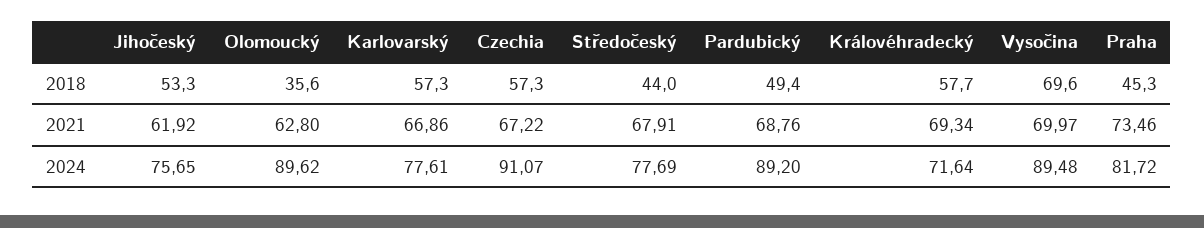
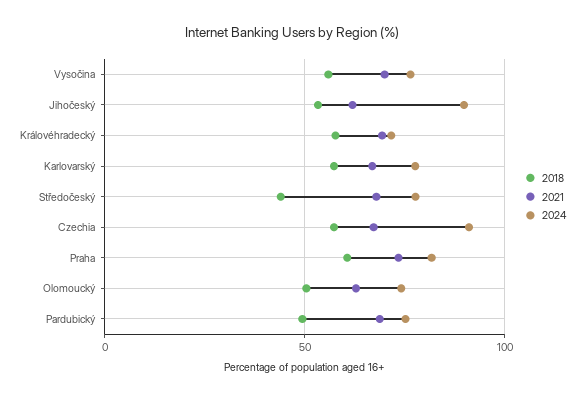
2018, Olomoucký: 35.6 -> 50
2018, Vysočina: 69.6 -> 55
2018, Praha: 45.3 -> 60
2024, Jihočeský: 75.65 -> 90
2024, Olomoucký: 89.62 -> 75
2024, Pardubický: 89.2 -> 75
2024, Vysočina: 89.48 -> 75

